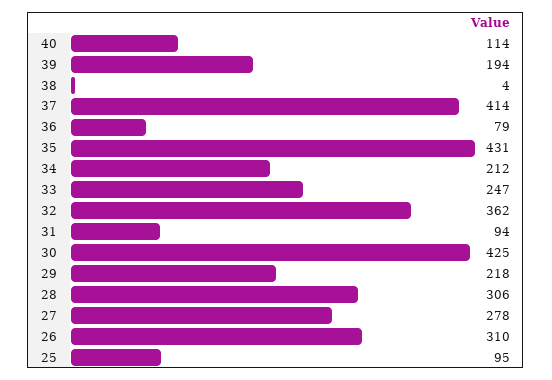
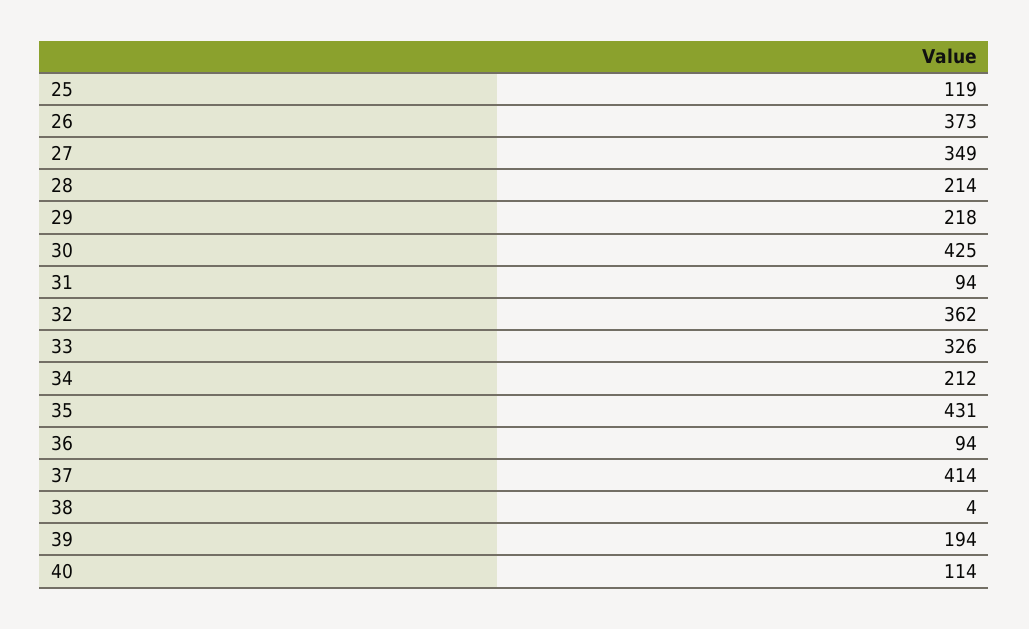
36: 79 -> 94
33: 247 -> 326
28: 306 -> 214
27: 278 -> 349
26: 310 -> 373
25: 95 -> 119

